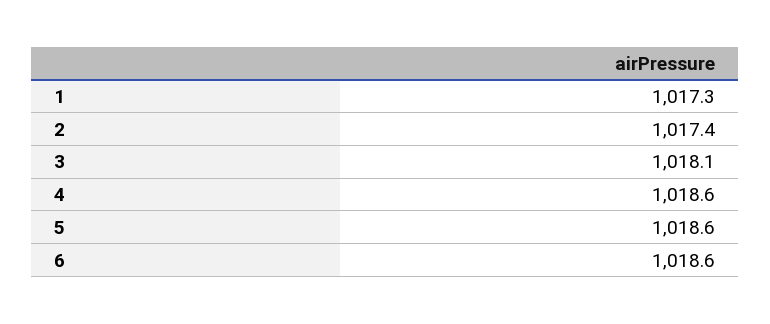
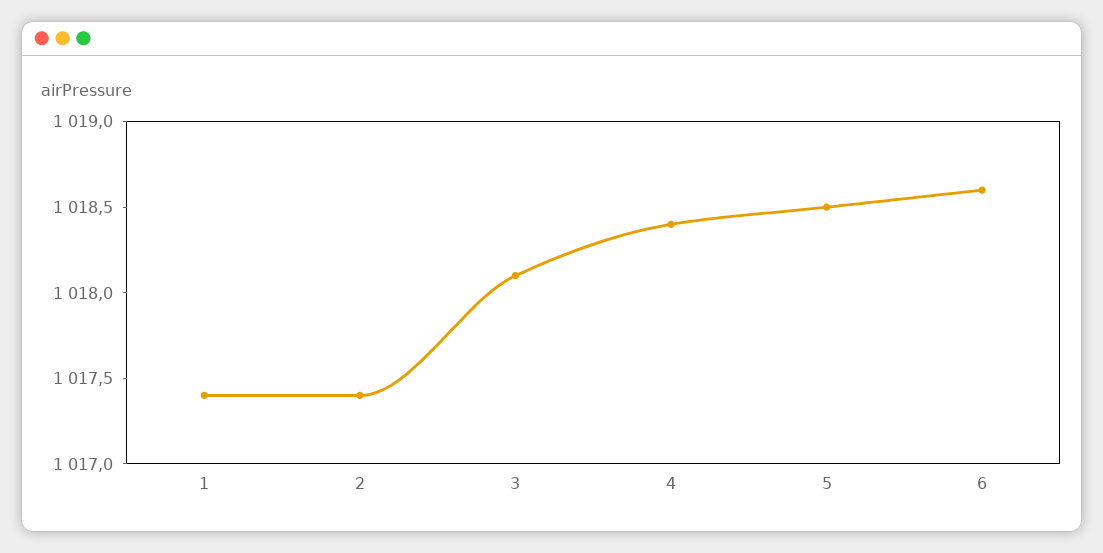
1: 1017.3 -> 1017.4
4: 1018.6 -> 1018.4
5: 1018.6 -> 1018.5

